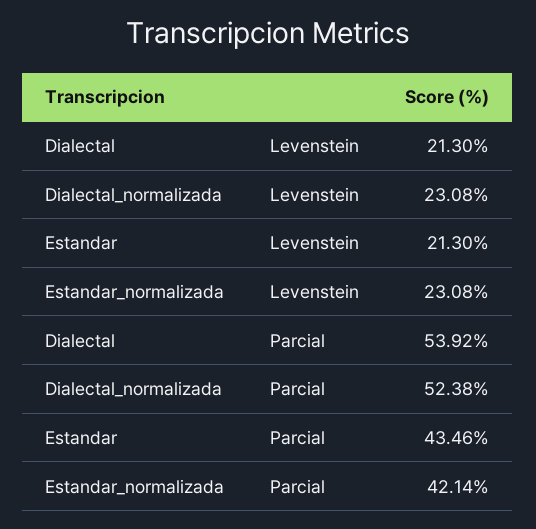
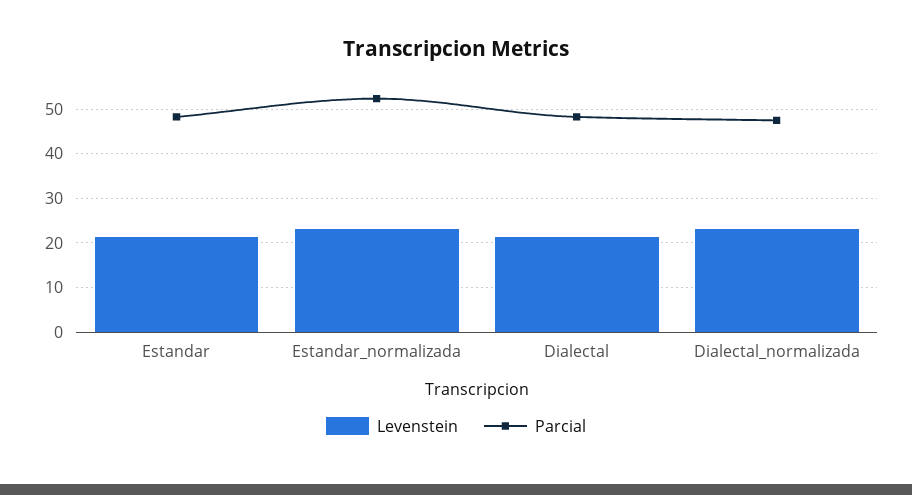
Parcial, Dialectal: 53.92 -> 48
Parcial, Dialectal_normalizada: 52.38 -> 48
Parcial, Estandar: 43.46 -> 48
Parcial, Estandar_normalizada: 42.14 -> 52

